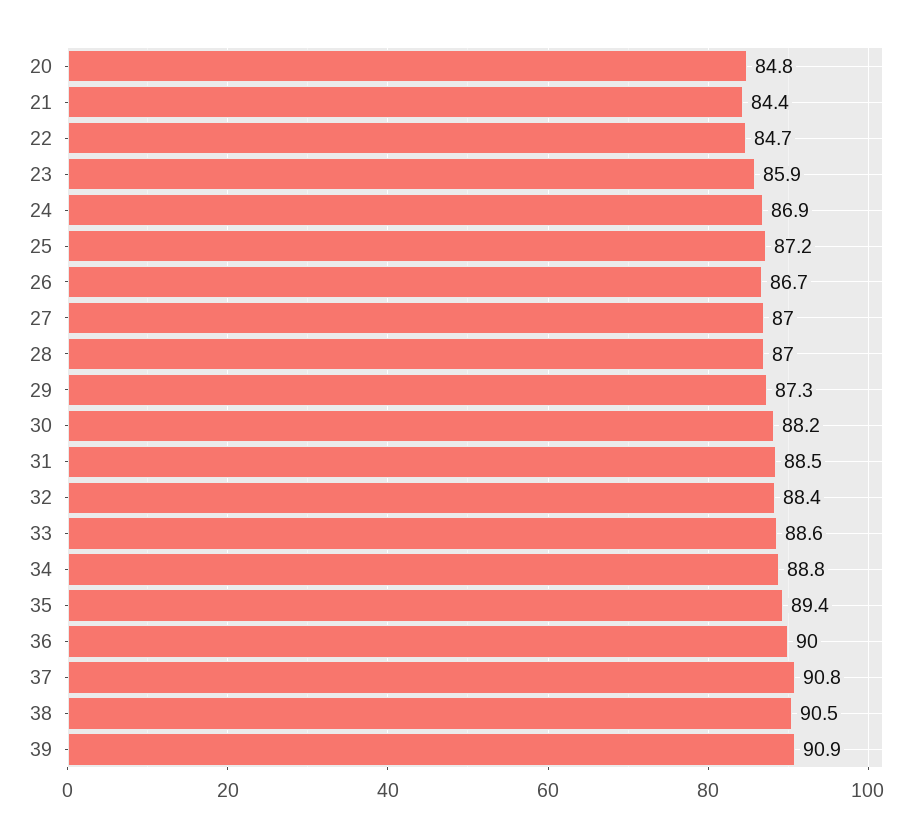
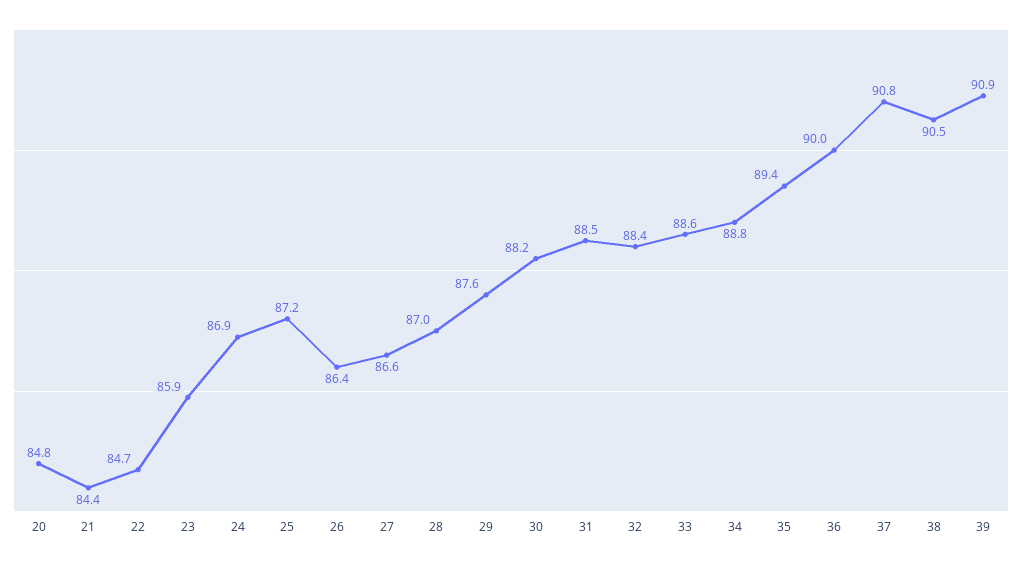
26: 86.7 -> 86.4
27: 87 -> 86.6
29: 87.3 -> 87.6

